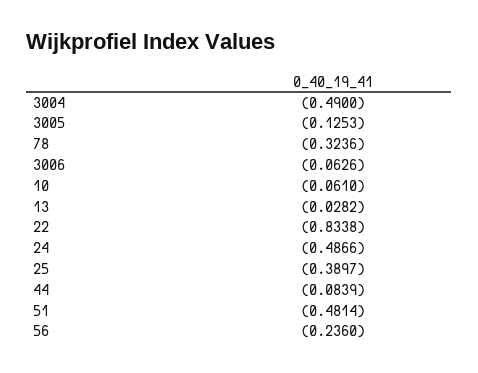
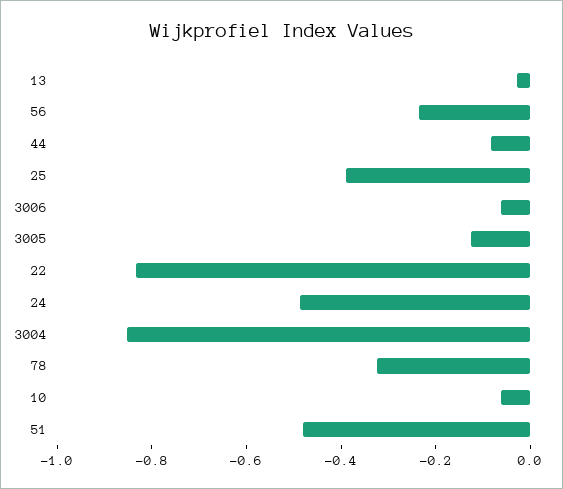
3004: -0.49 -> -0.85

